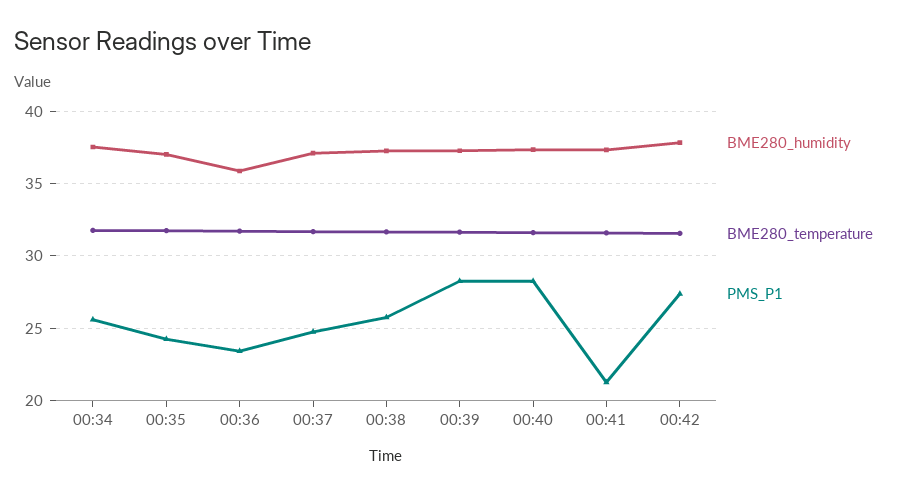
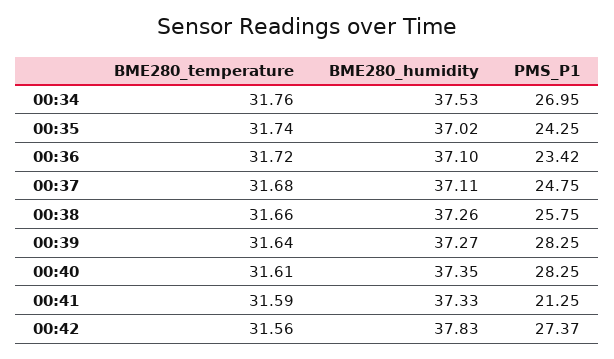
PMS_P1, 00:34: 25.5 -> 26.95
BME280_humidity, 00:36: 36 -> 37.1

